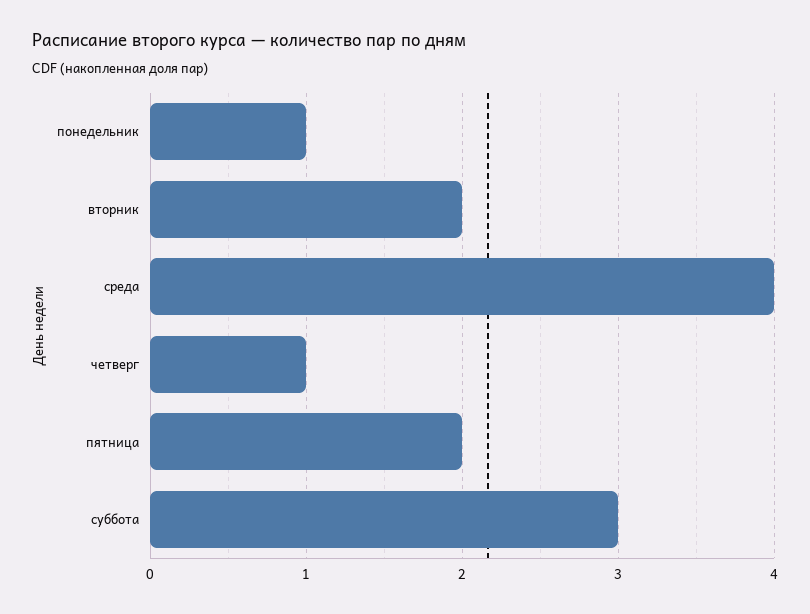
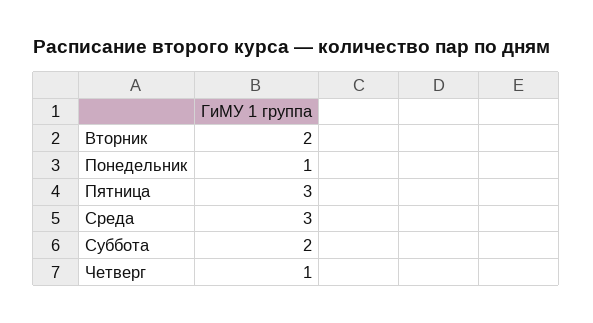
среда: 4 -> 3
пятница: 2 -> 3
суббота: 3 -> 2

